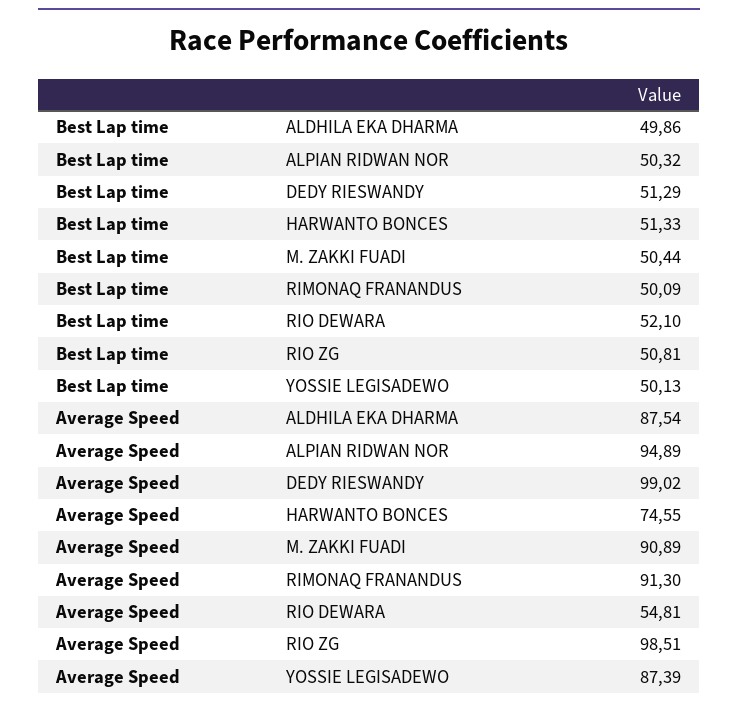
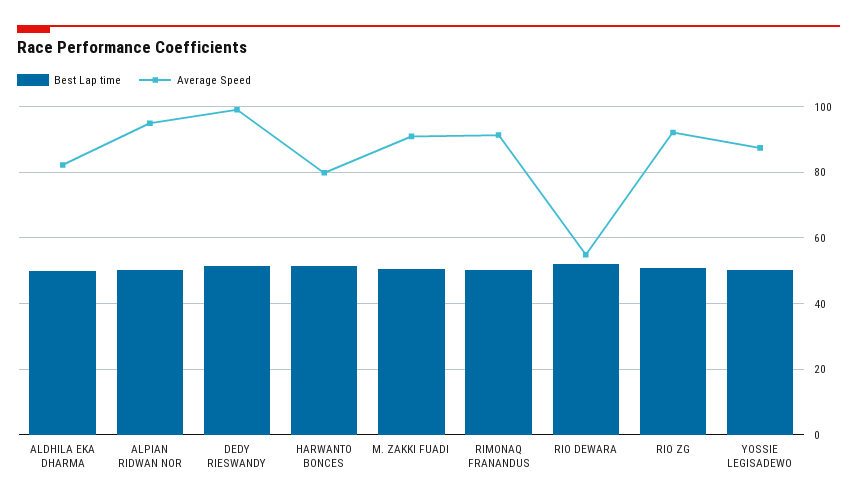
Average Speed, ALDHILA EKA DHARMA: 87.54 -> 82
Average Speed, HARWANTO BONCES: 74.55 -> 80
Average Speed, RIO ZG: 98.51 -> 92

